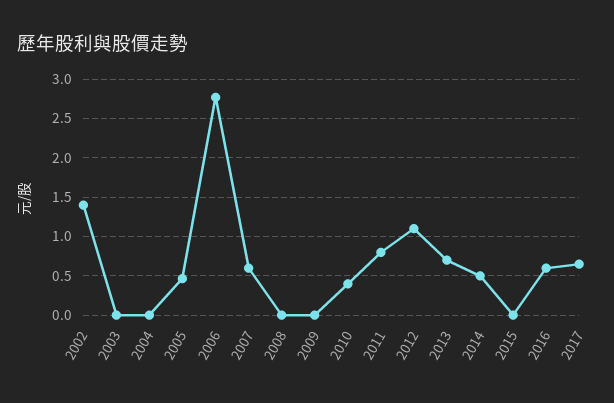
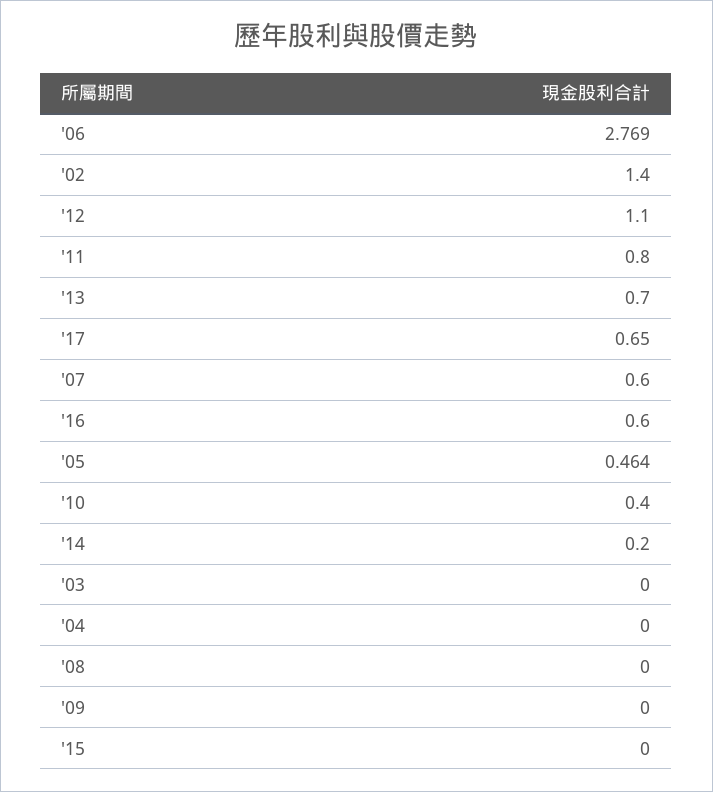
2014: 0.5 -> 0.2

